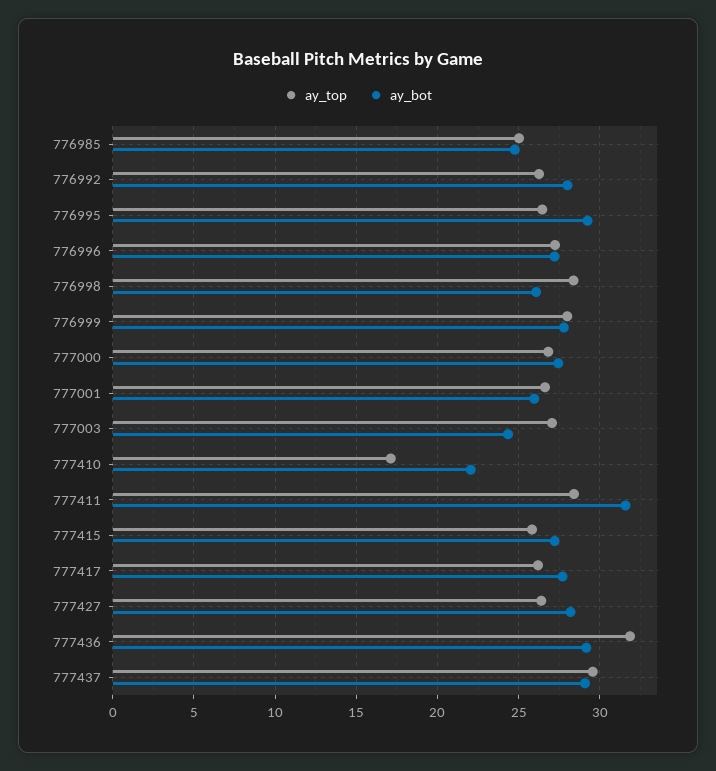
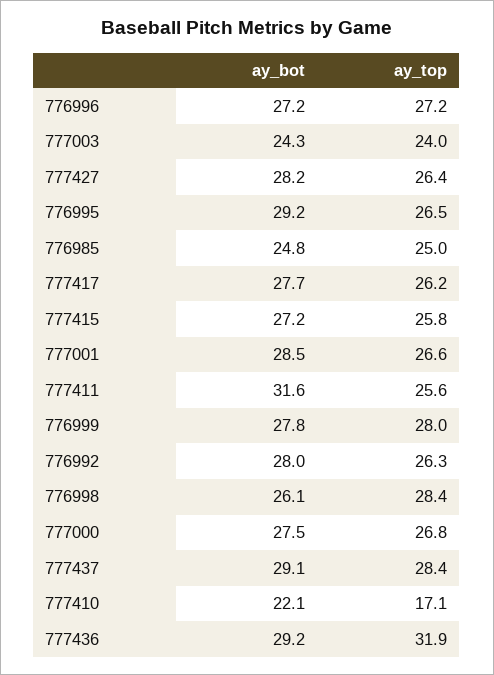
ay_bot, 777001: 26 -> 28.5
ay_top, 777003: 27 -> 24
ay_top, 777411: 28.5 -> 25.6
ay_top, 777437: 29.5 -> 28.4

